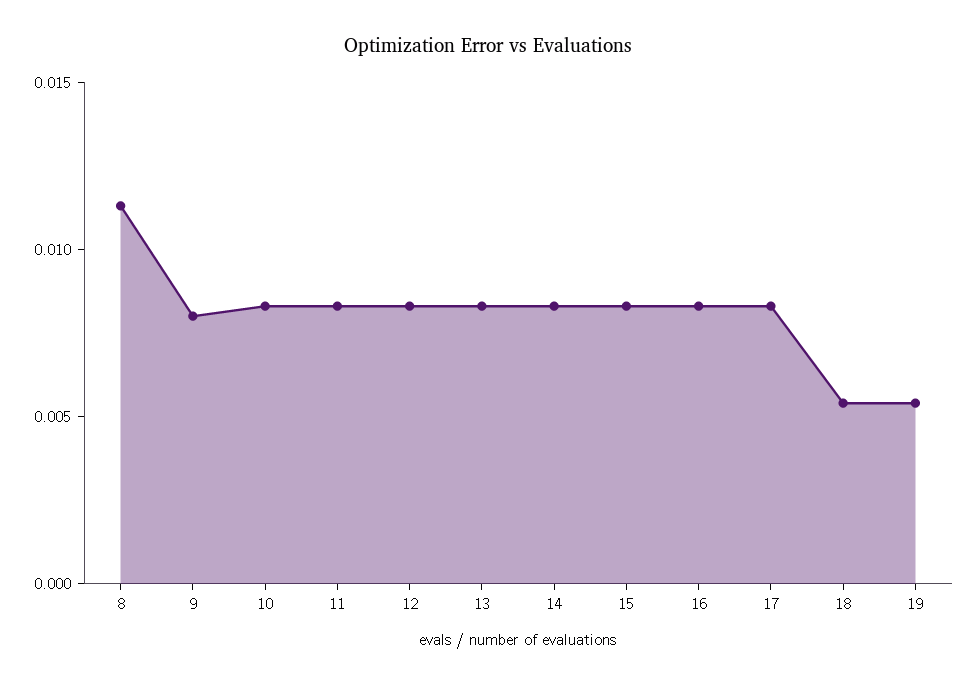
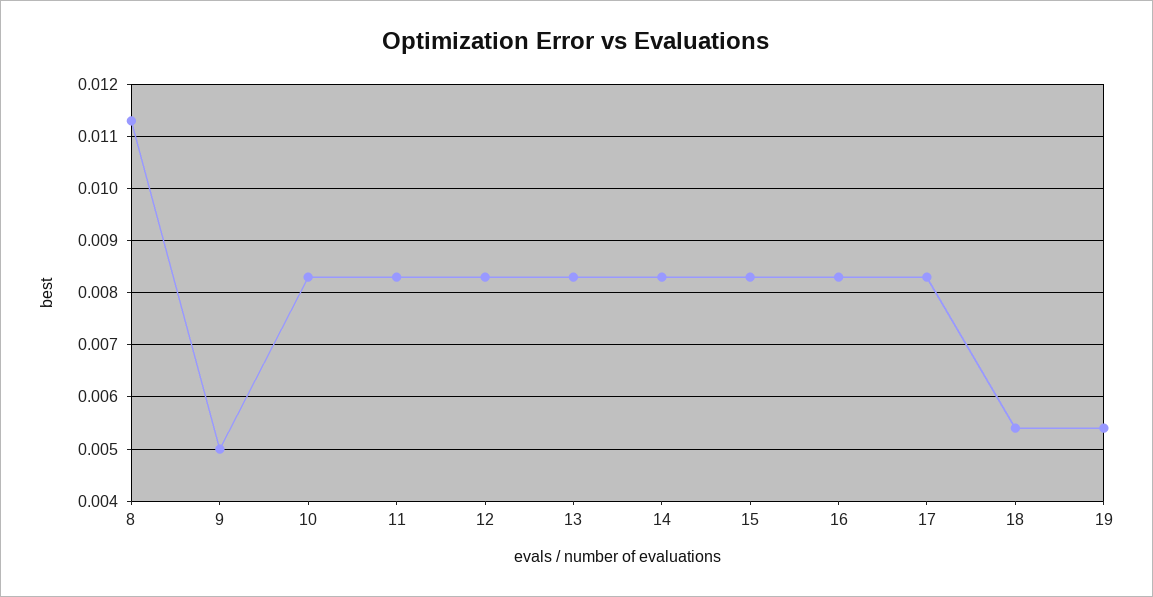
9: 0.008 -> 0.005

